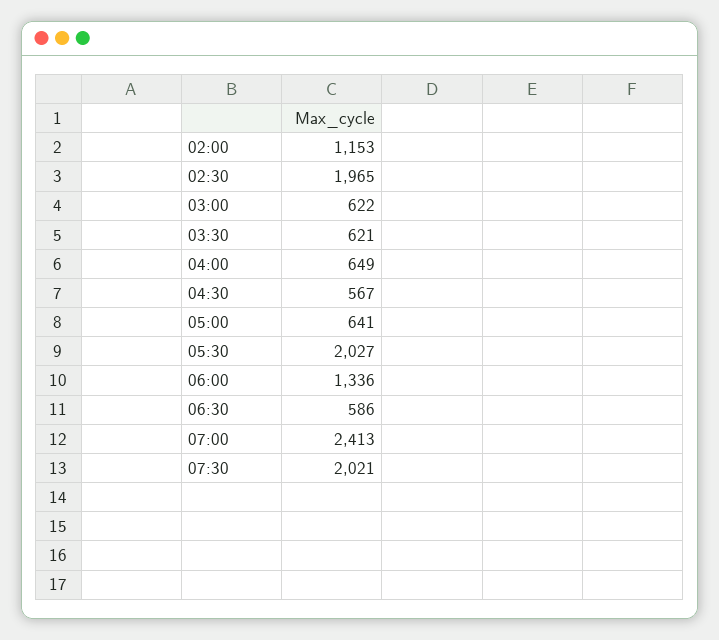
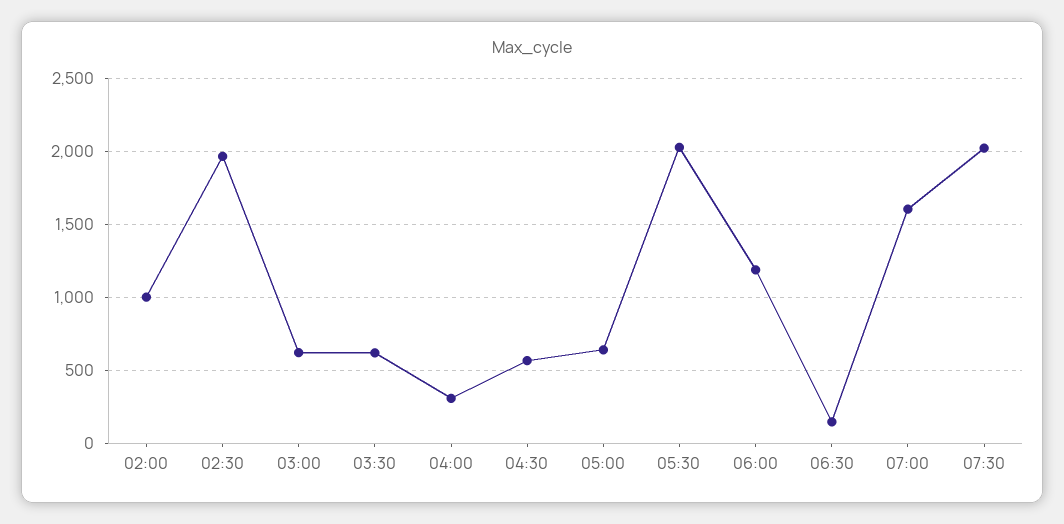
02:00: 1153 -> 1000
04:00: 649 -> 300
06:00: 1336 -> 1200
06:30: 586 -> 150
07:00: 2413 -> 1600

